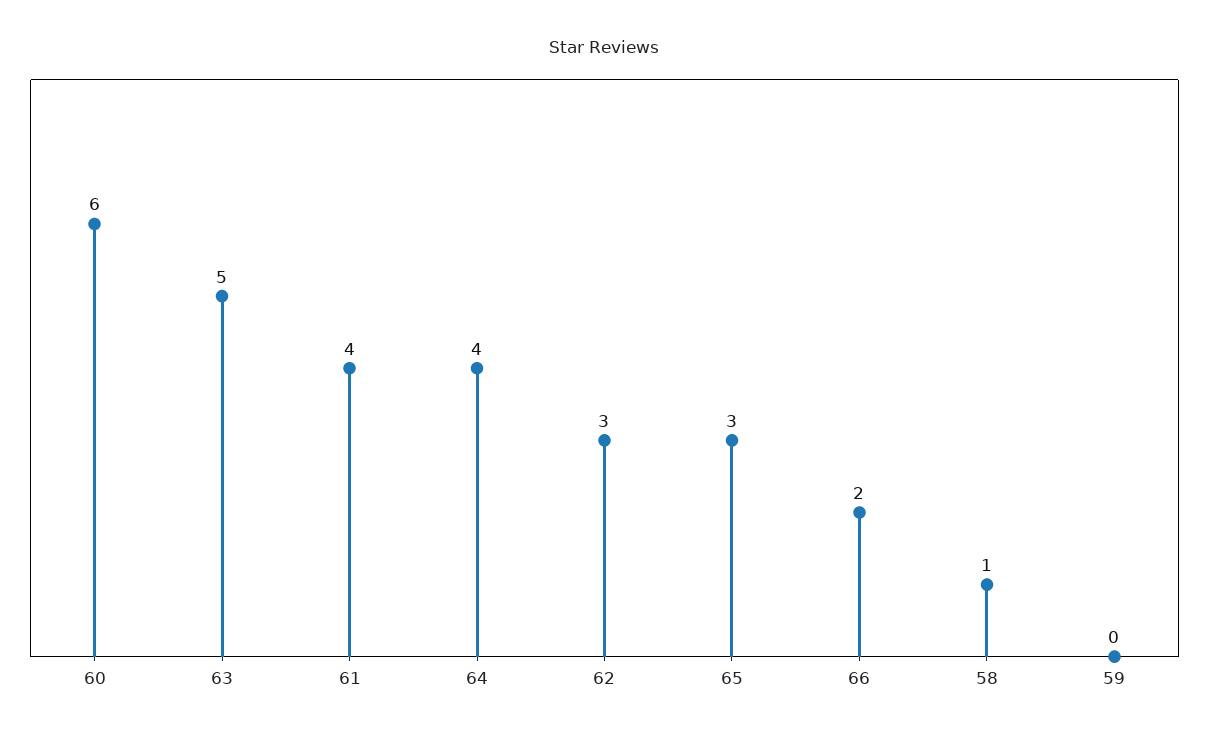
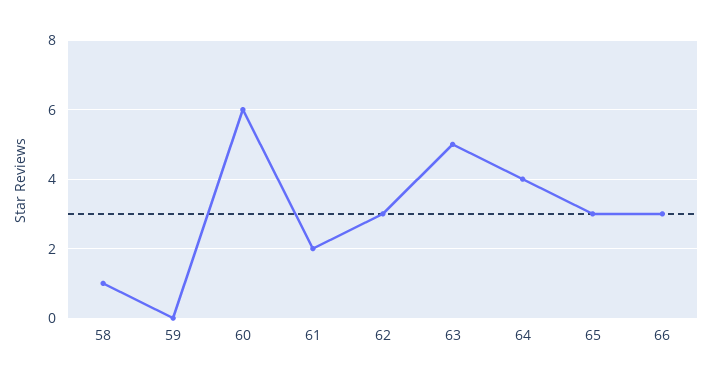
61: 4 -> 2
66: 2 -> 3

